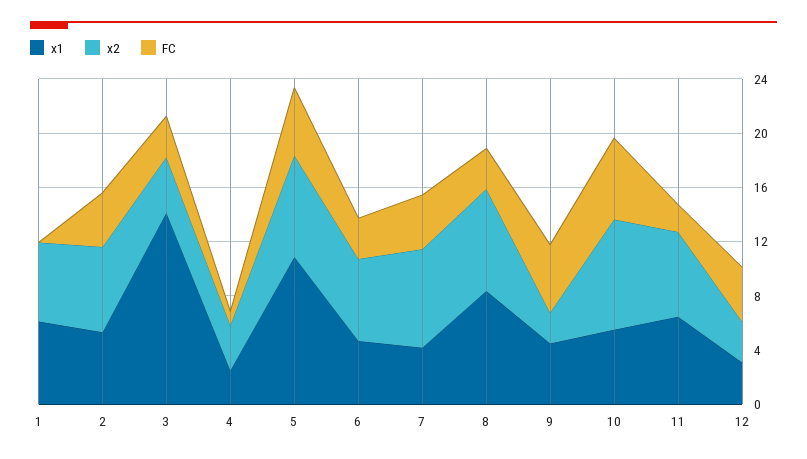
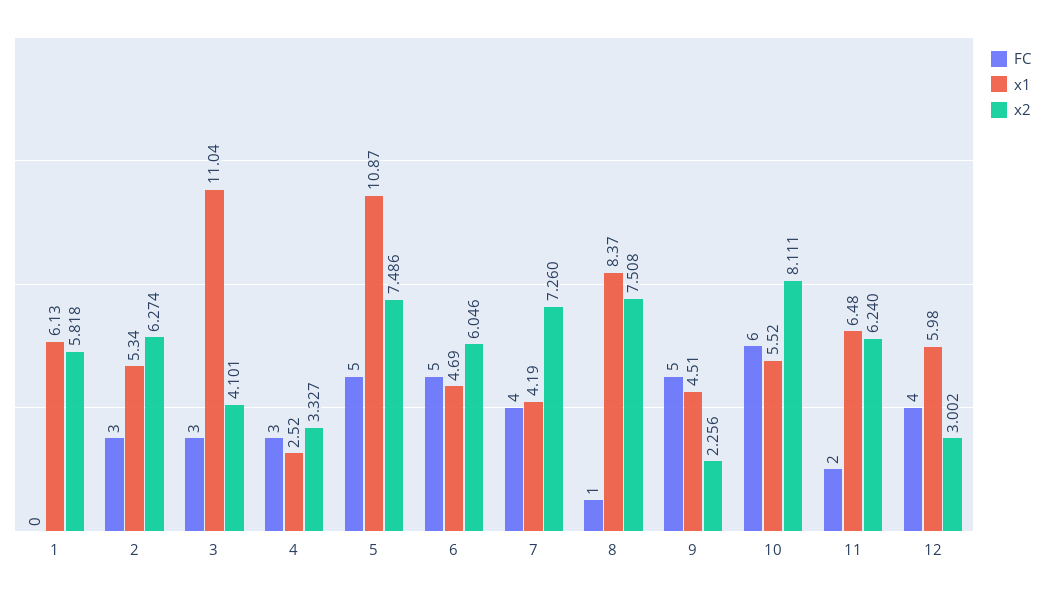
FC, 2: 4 -> 3
x1, 3: 14 -> 11.04
FC, 4: 1 -> 3
FC, 6: 3 -> 5
FC, 8: 3 -> 1
x1, 12: 3 -> 5.98

